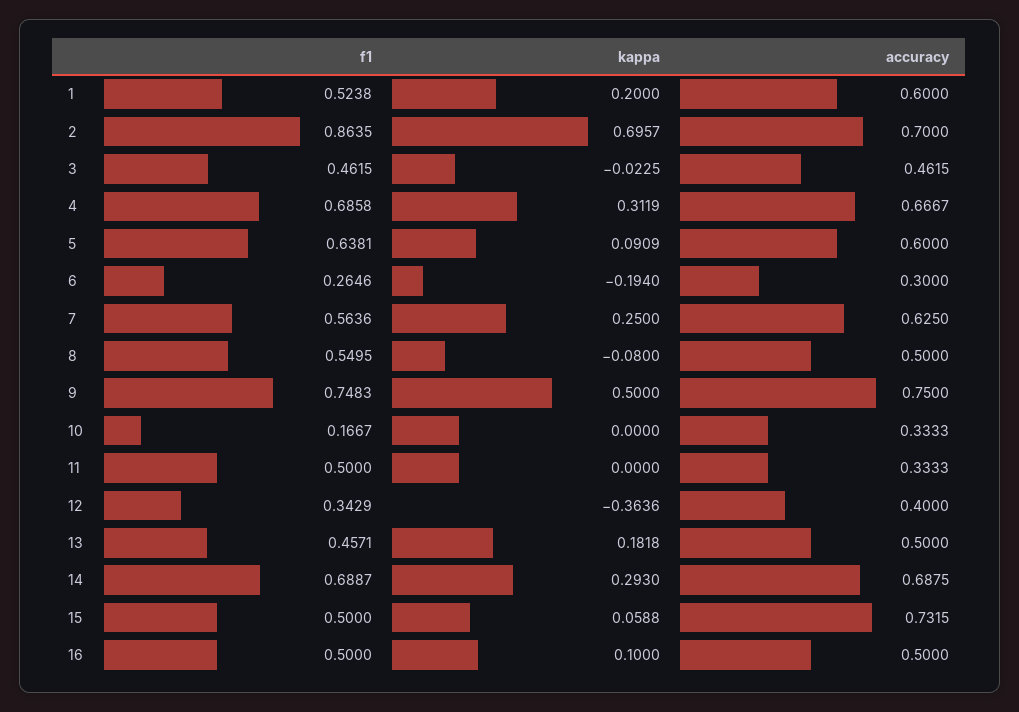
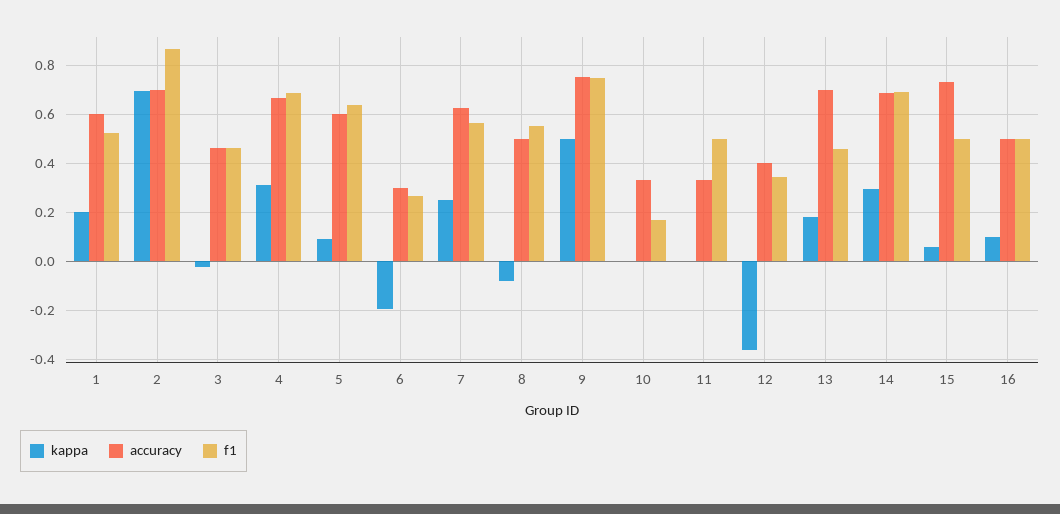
accuracy, 13: 0.5 -> 0.7

